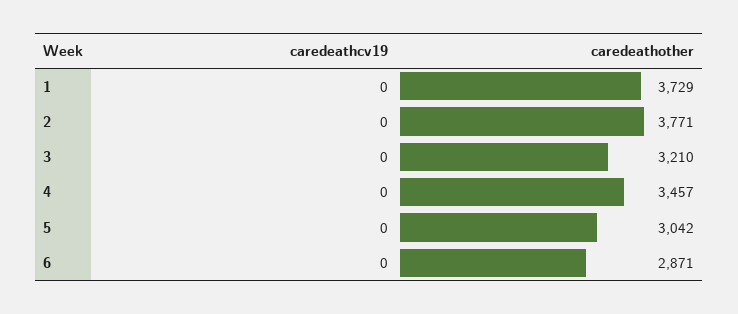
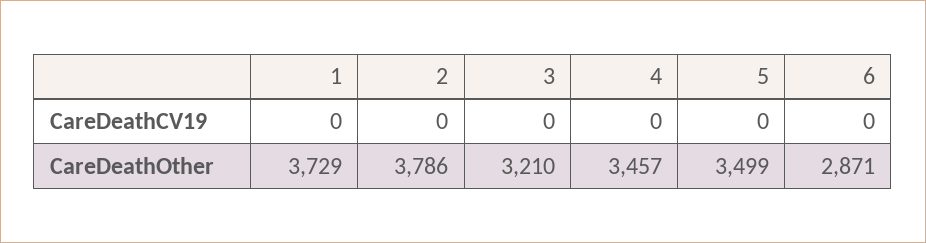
caredeathother, 2: 3771 -> 3786
caredeathother, 5: 3042 -> 3499

